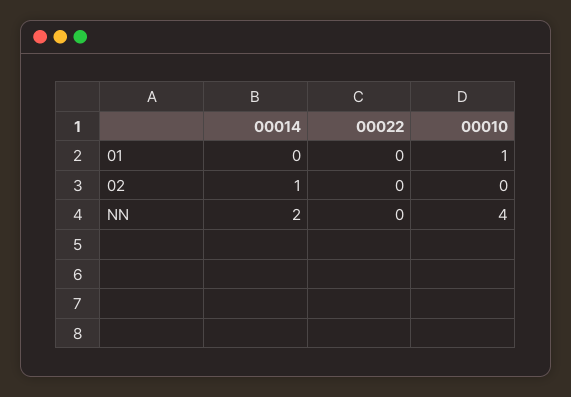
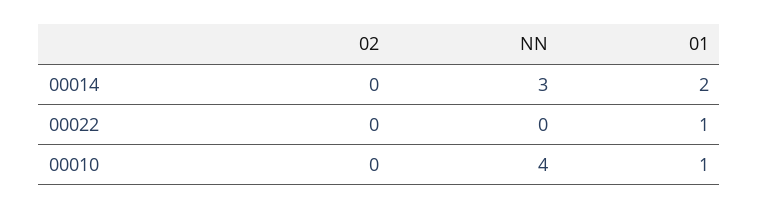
00014, 01: 0 -> 2
00022, 01: 0 -> 1
00014, 02: 1 -> 0
00014, NN: 2 -> 3

